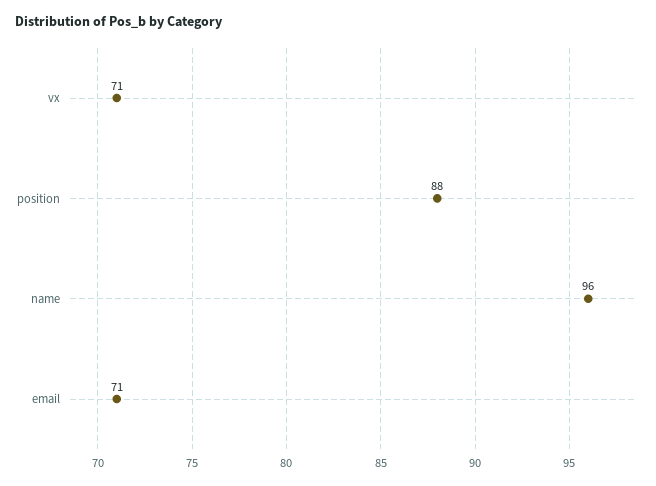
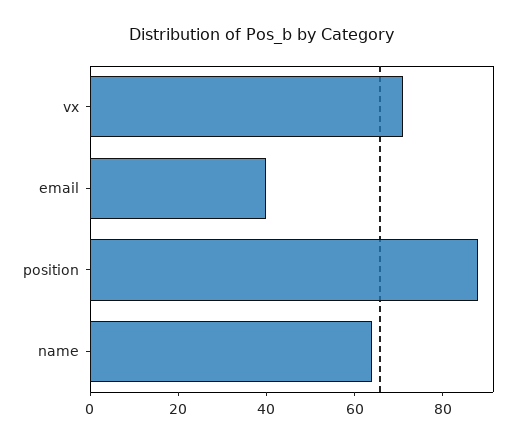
name: 96 -> 65
email: 71 -> 40

